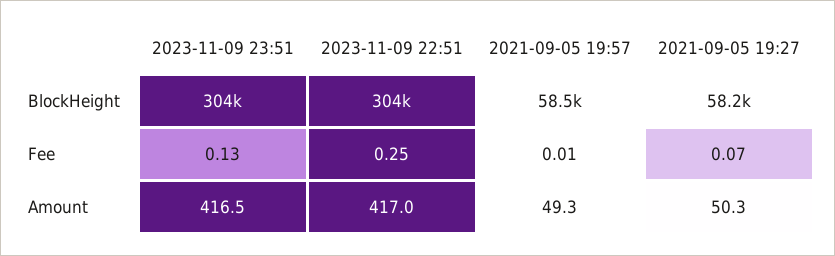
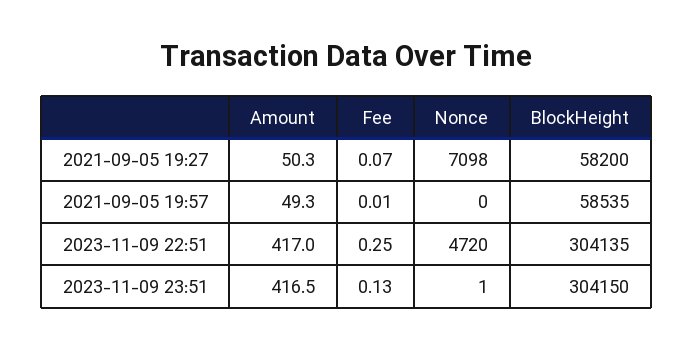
2021-09-05 19:27, Nonce: none -> 7098
2021-09-05 19:57, Nonce: none -> 0
2023-11-09 22:51, Nonce: none -> 4720
2023-11-09 23:51, Nonce: none -> 1

